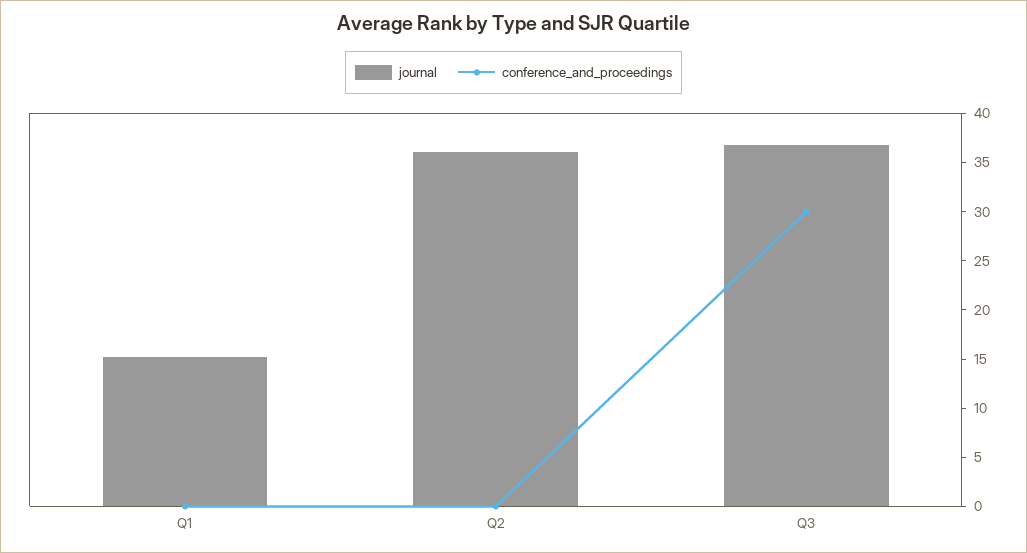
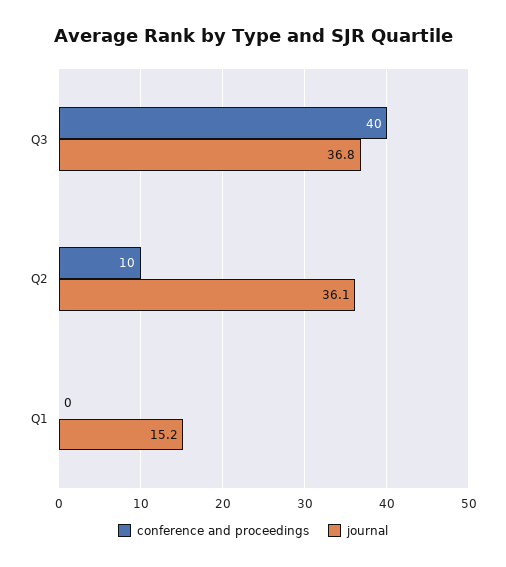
conference_and_proceedings, Q2: 0 -> 10
conference_and_proceedings, Q3: 30 -> 40

